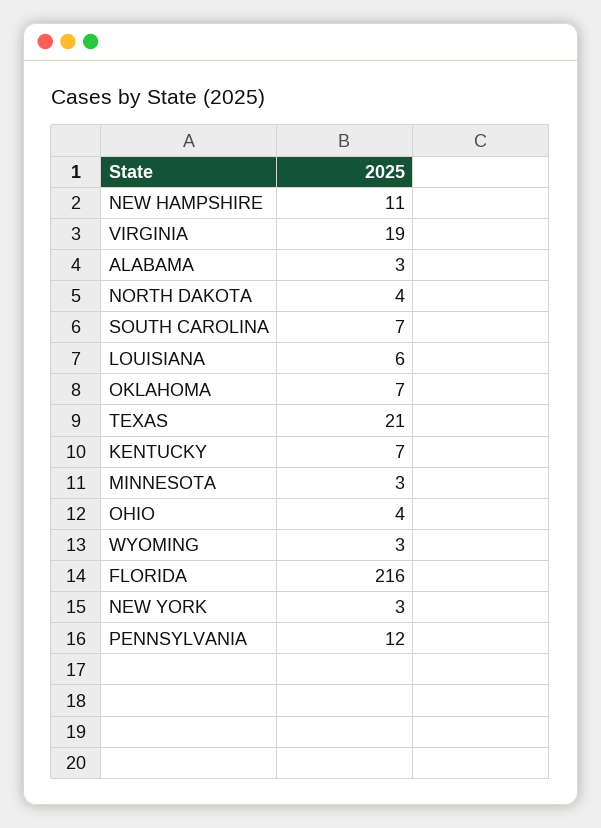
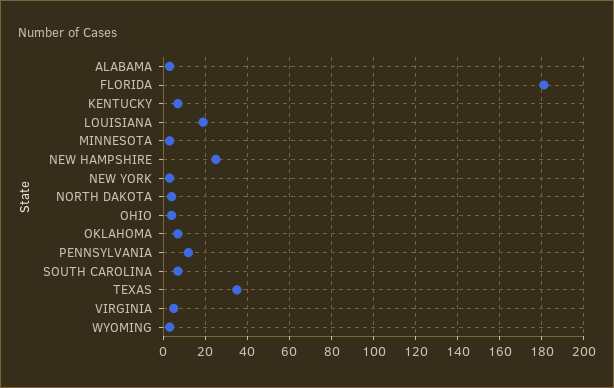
NEW HAMPSHIRE: 11 -> 25
VIRGINIA: 19 -> 5
LOUISIANA: 6 -> 20
TEXAS: 21 -> 35
FLORIDA: 216 -> 180

